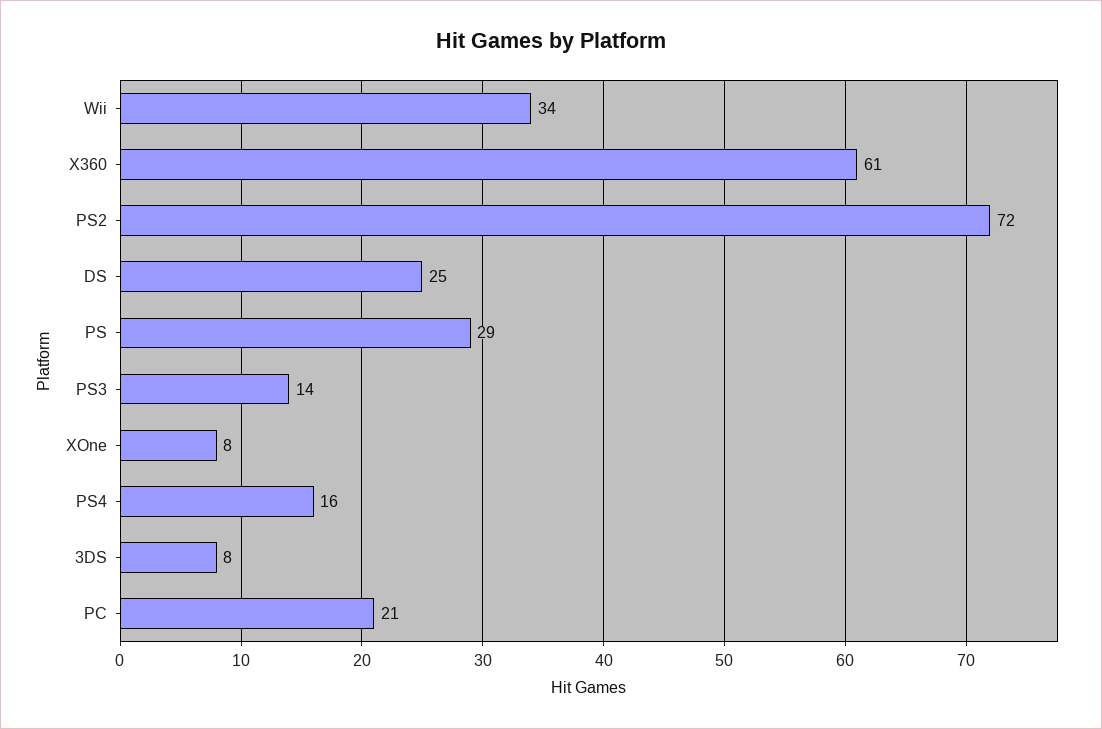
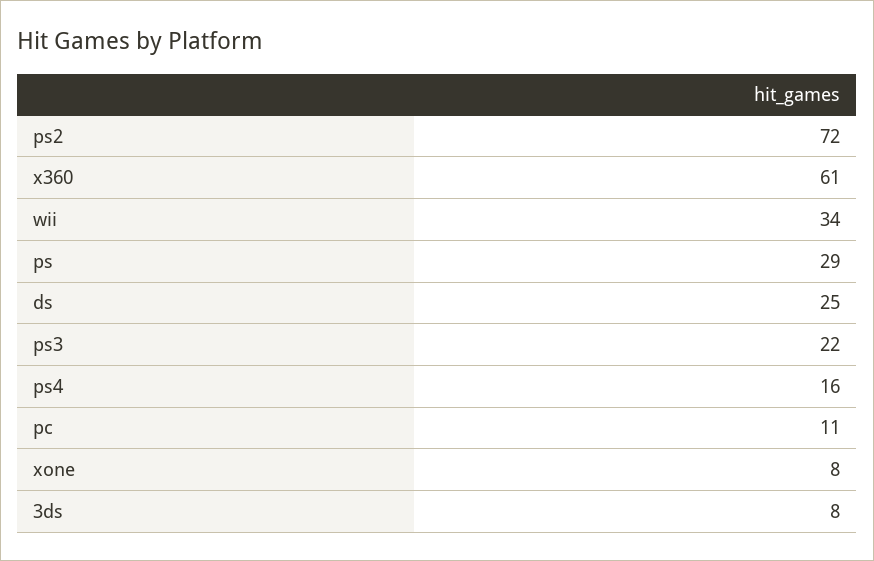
PS3: 14 -> 22
PC: 21 -> 11

